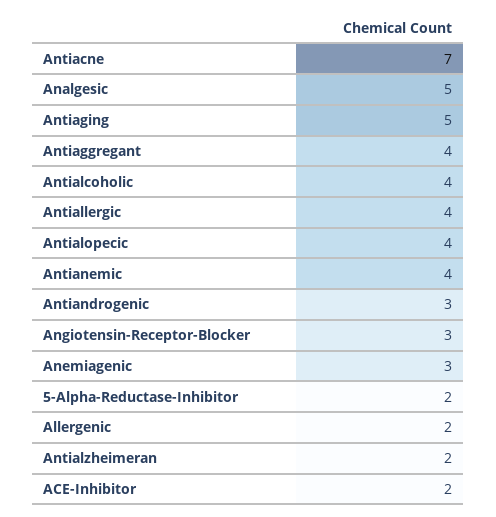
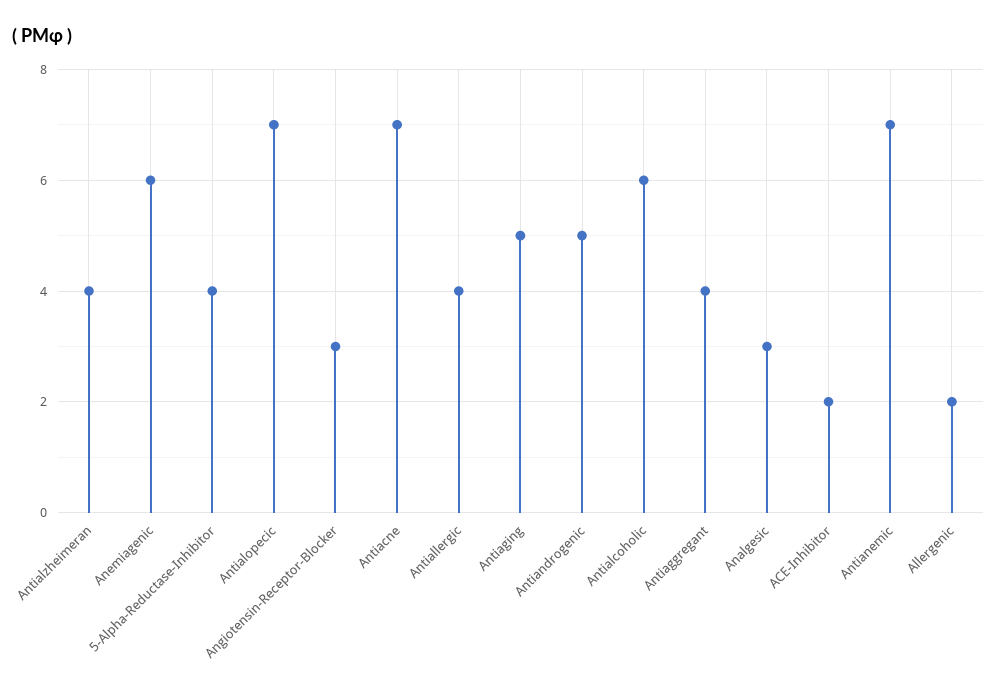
Analgesic: 5 -> 3
Antialcoholic: 4 -> 6
Antialopecic: 4 -> 7
Antianemic: 4 -> 7
Antiandrogenic: 3 -> 5
Anemiagenic: 3 -> 6
5-Alpha-Reductase-Inhibitor: 2 -> 4
Antialzheimeran: 2 -> 4

